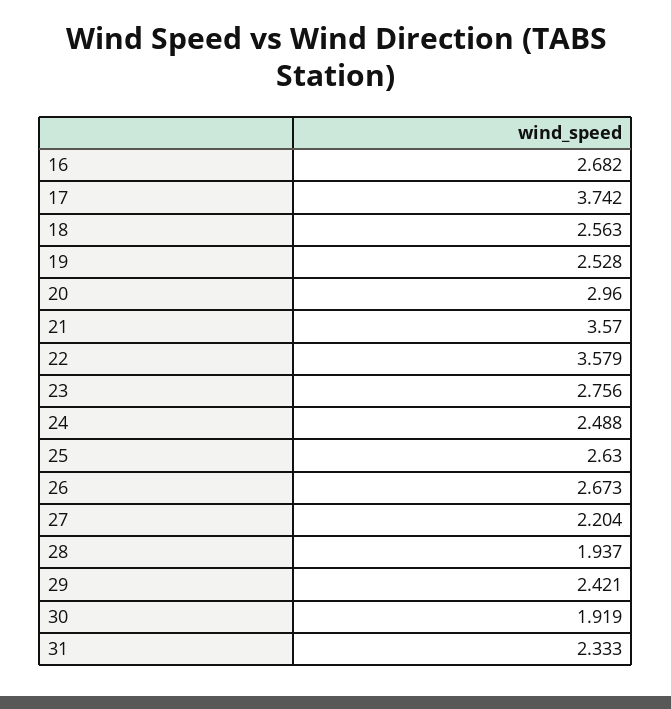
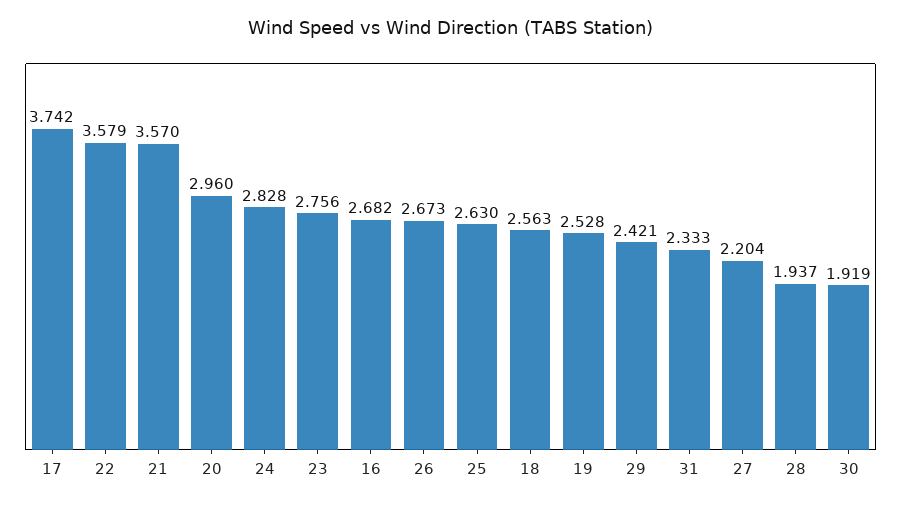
24: 2.488 -> 2.828

